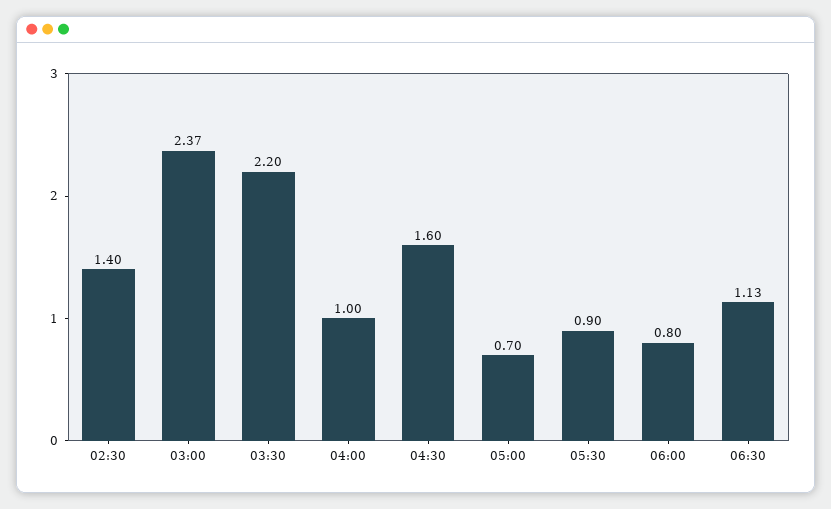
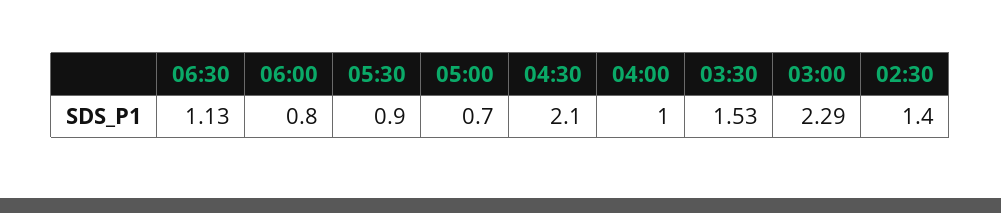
03:00: 2.37 -> 2.29
03:30: 2.2 -> 1.53
04:30: 1.6 -> 2.1

